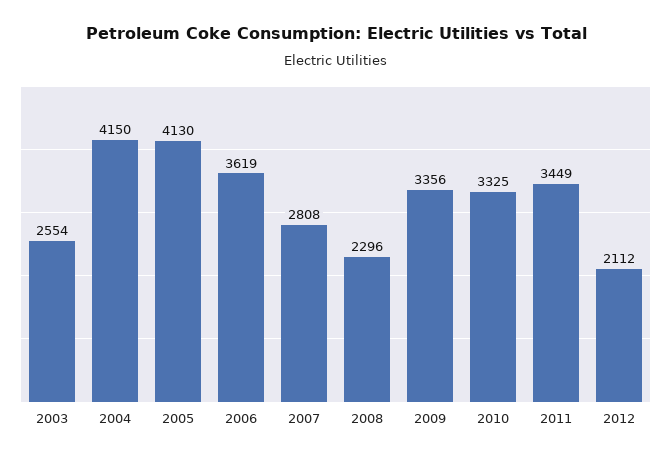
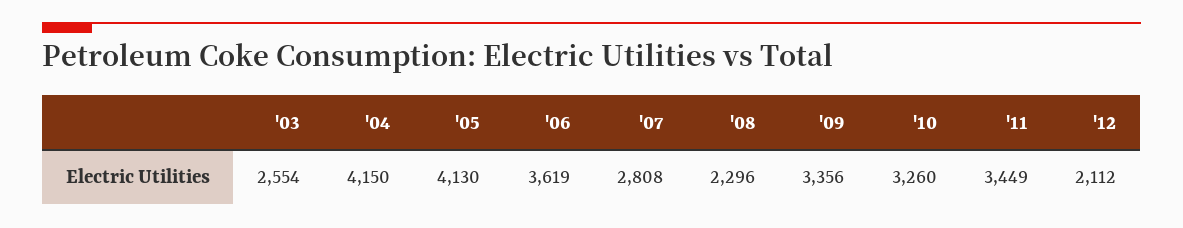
2010: 3325 -> 3260

